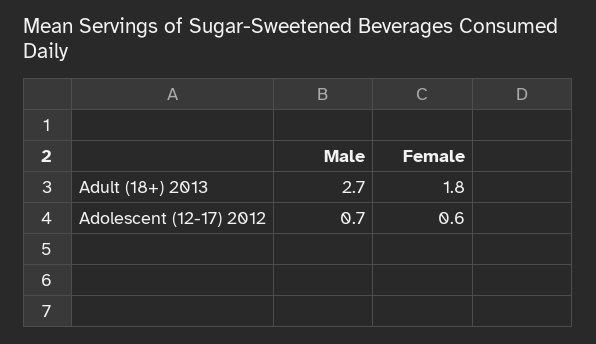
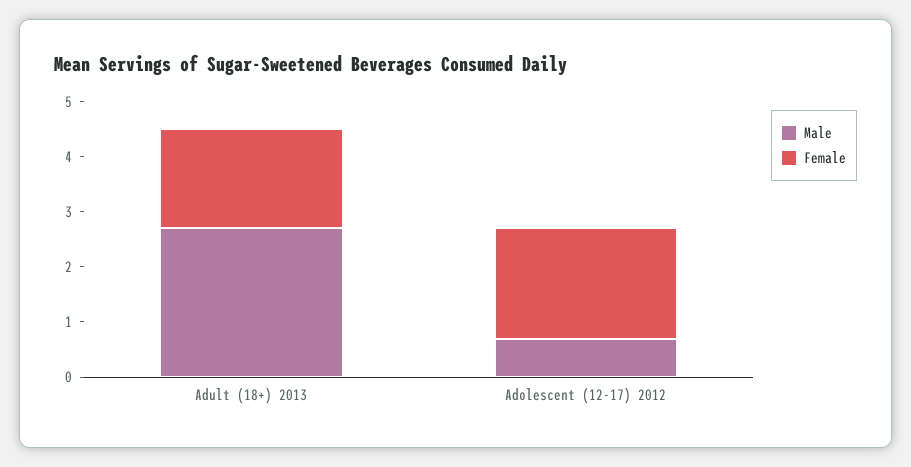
Female, Adolescent (12-17) 2012: 0.6 -> 2

